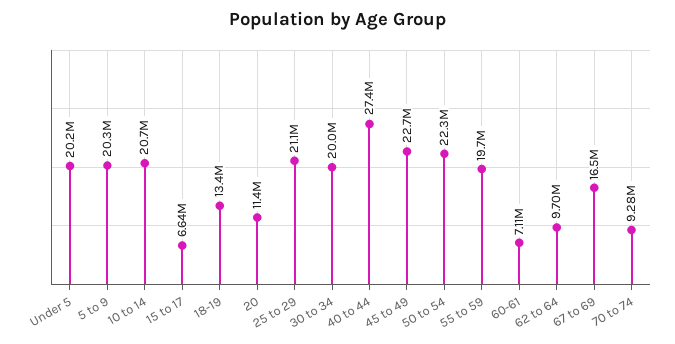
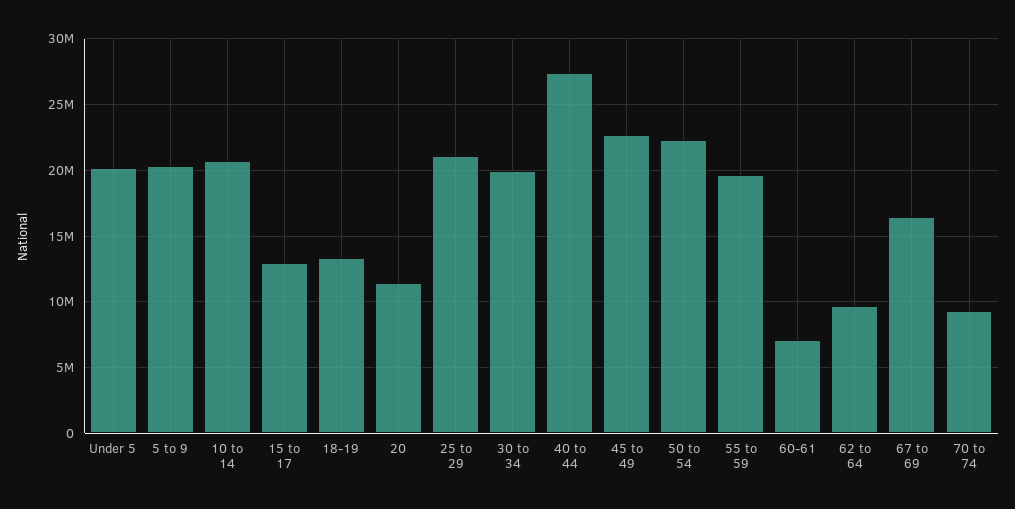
15 to 17: 6640000 -> 13000000

